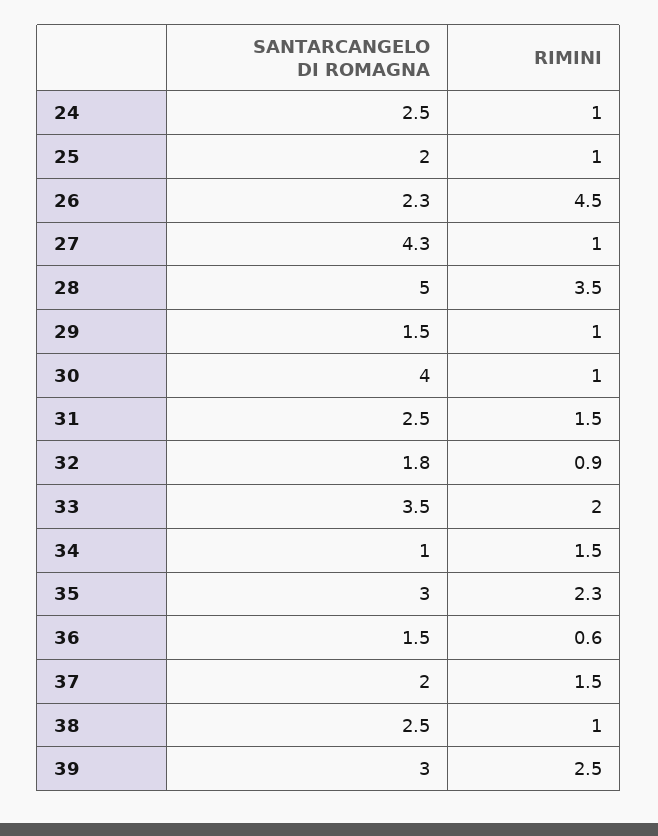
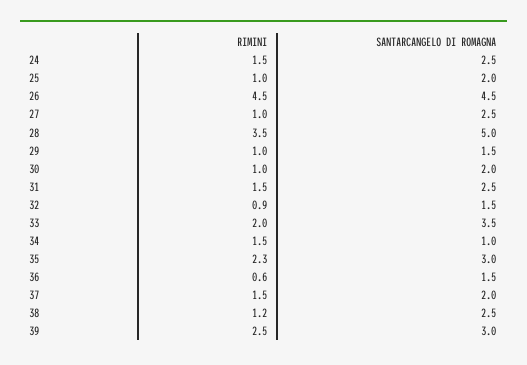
RIMINI, 24: 1 -> 1.5
SANTARCANGELO DI ROMAGNA, 26: 2.3 -> 4.5
SANTARCANGELO DI ROMAGNA, 27: 4.3 -> 2.5
SANTARCANGELO DI ROMAGNA, 30: 4 -> 2
SANTARCANGELO DI ROMAGNA, 32: 1.8 -> 1.5
RIMINI, 38: 1 -> 1.2

